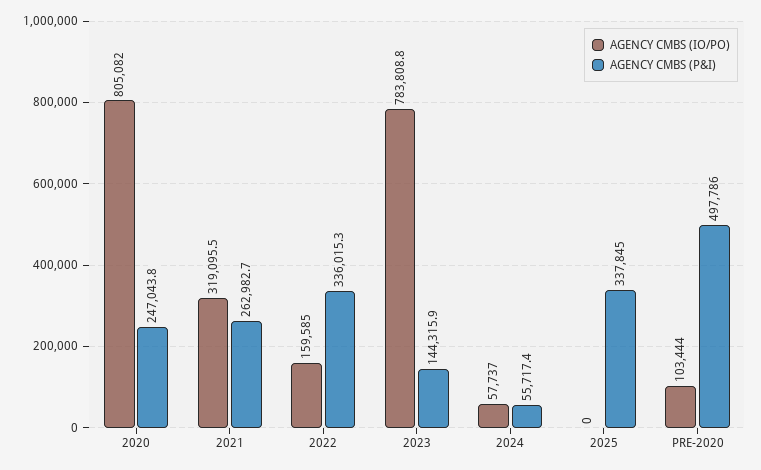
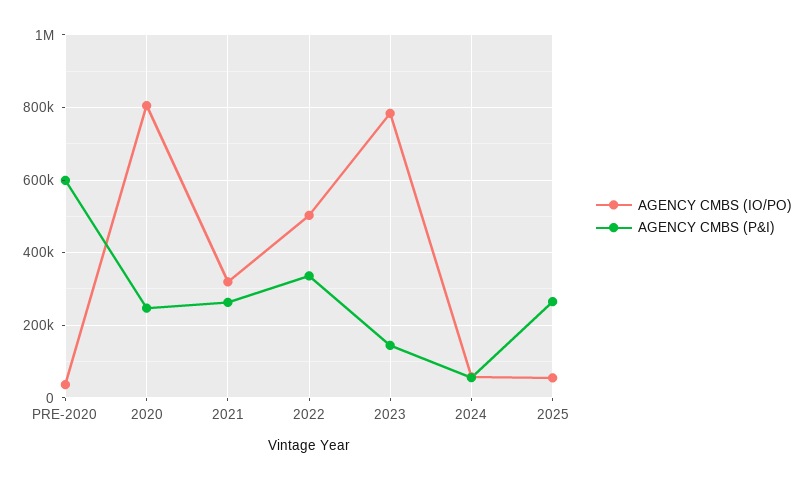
AGENCY CMBS (IO/PO), 2022: 159585 -> 500000
AGENCY CMBS (IO/PO), 2025: 0 -> 60000
AGENCY CMBS (P&I), 2025: 337845 -> 260000
AGENCY CMBS (IO/PO), PRE-2020: 103444 -> 40000
AGENCY CMBS (P&I), PRE-2020: 497786 -> 600000

